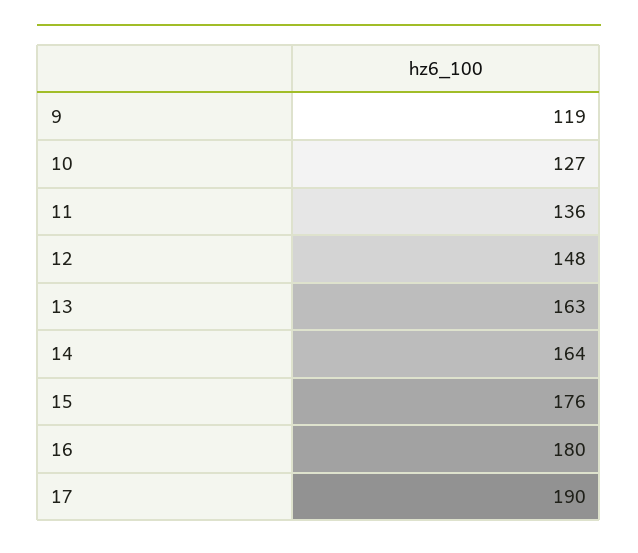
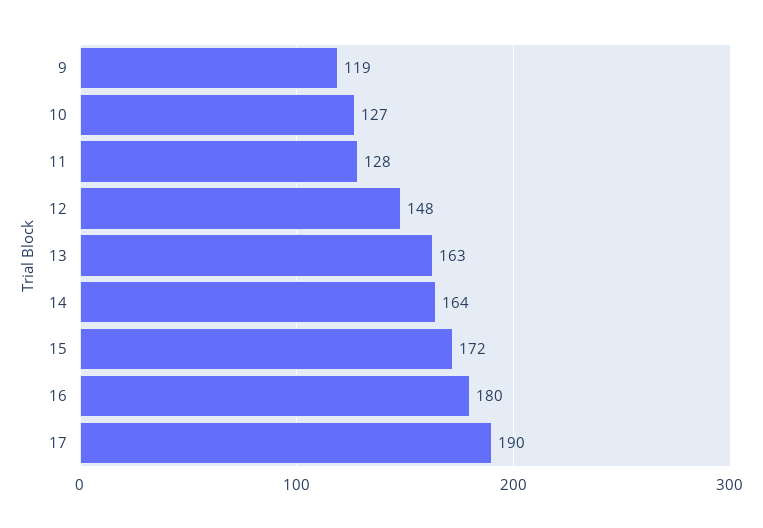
11: 136 -> 128
15: 176 -> 172

